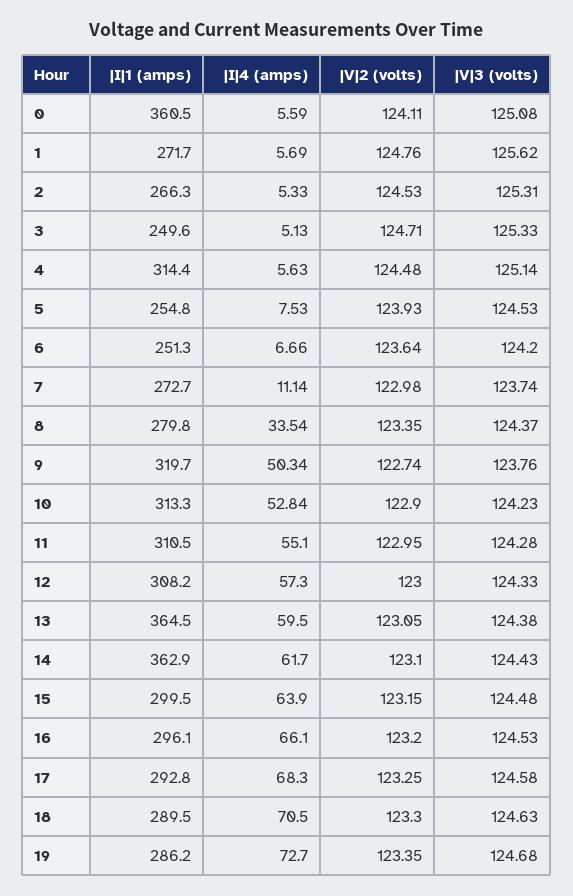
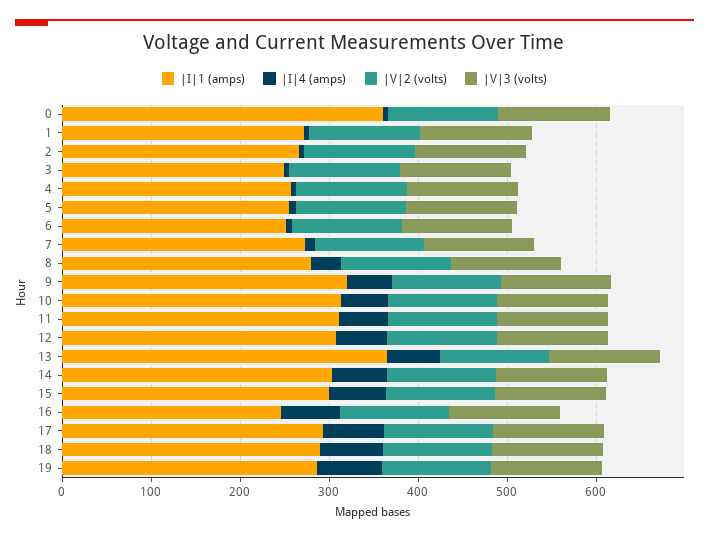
|I|1 (amps), 4: 314.4 -> 260
|I|1 (amps), 14: 362.9 -> 300
|I|1 (amps), 16: 296.1 -> 240

